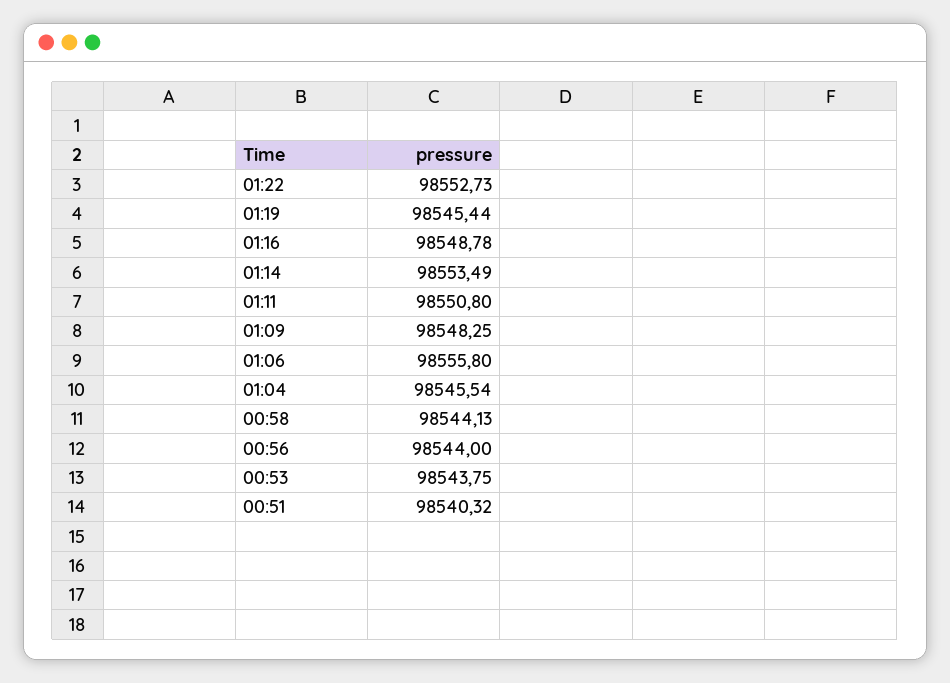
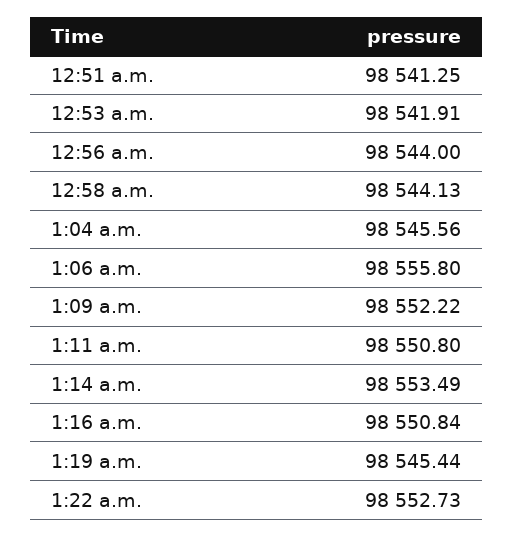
01:16: 98548.78 -> 98550.84
01:09: 98548.25 -> 98552.22
01:04: 98545.54 -> 98545.56
00:53: 98543.75 -> 98541.91
00:51: 98540.32 -> 98541.25

